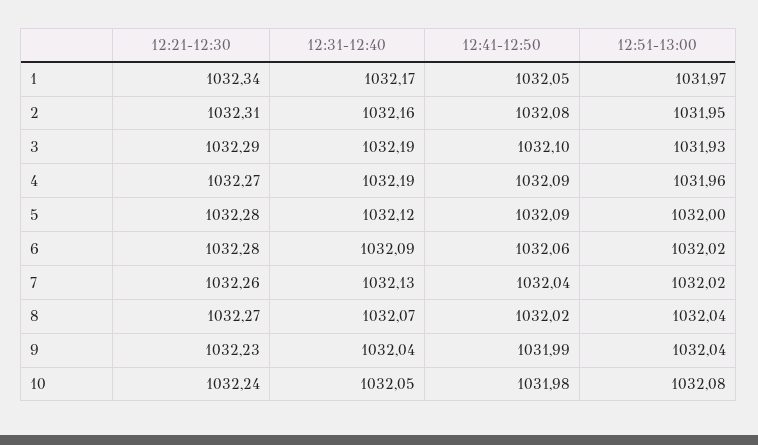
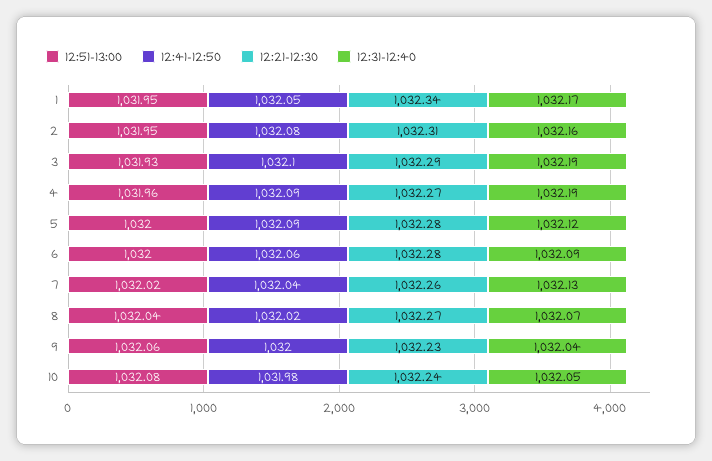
12:51-13:00, 1: 1031.97 -> 1031.95
12:51-13:00, 6: 1032.02 -> 1032
12:41-12:50, 9: 1031.99 -> 1032
12:51-13:00, 9: 1032.04 -> 1032.06

